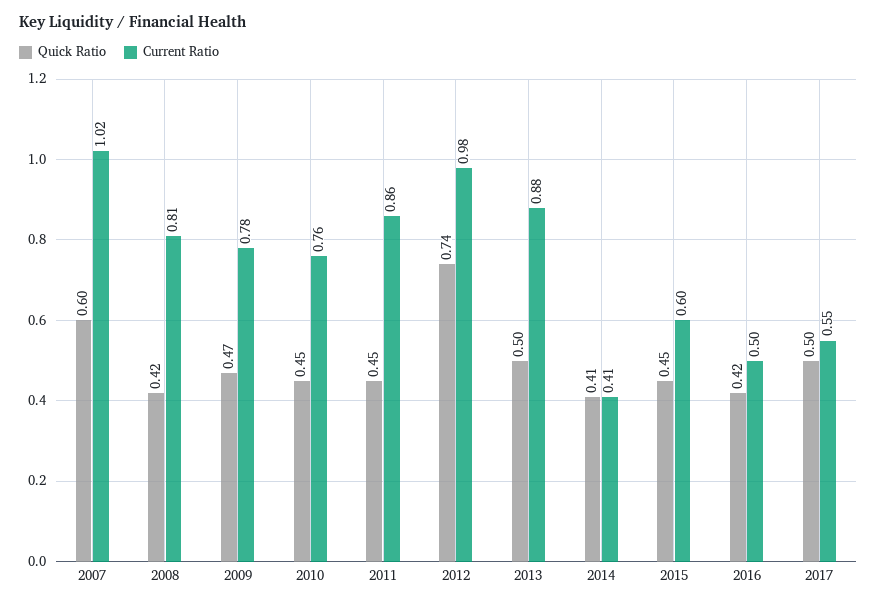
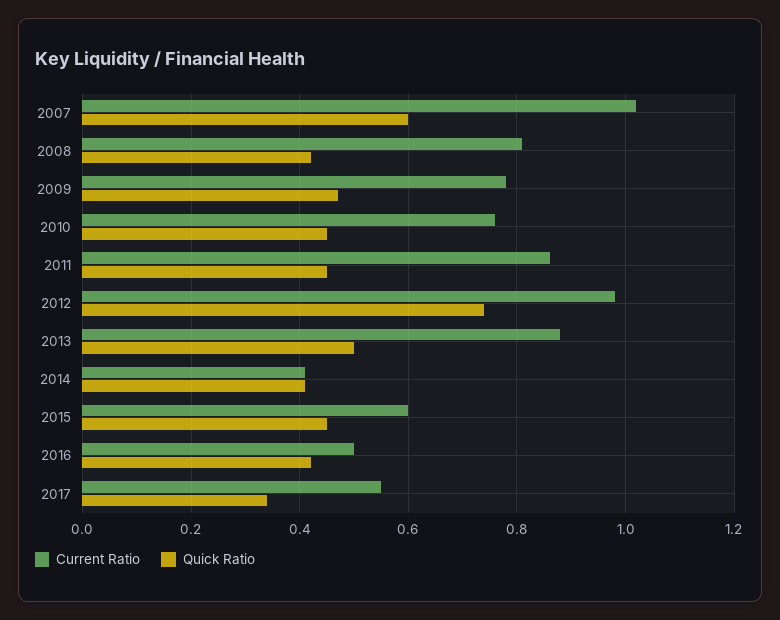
Quick Ratio, 2017: 0.5 -> 0.35

